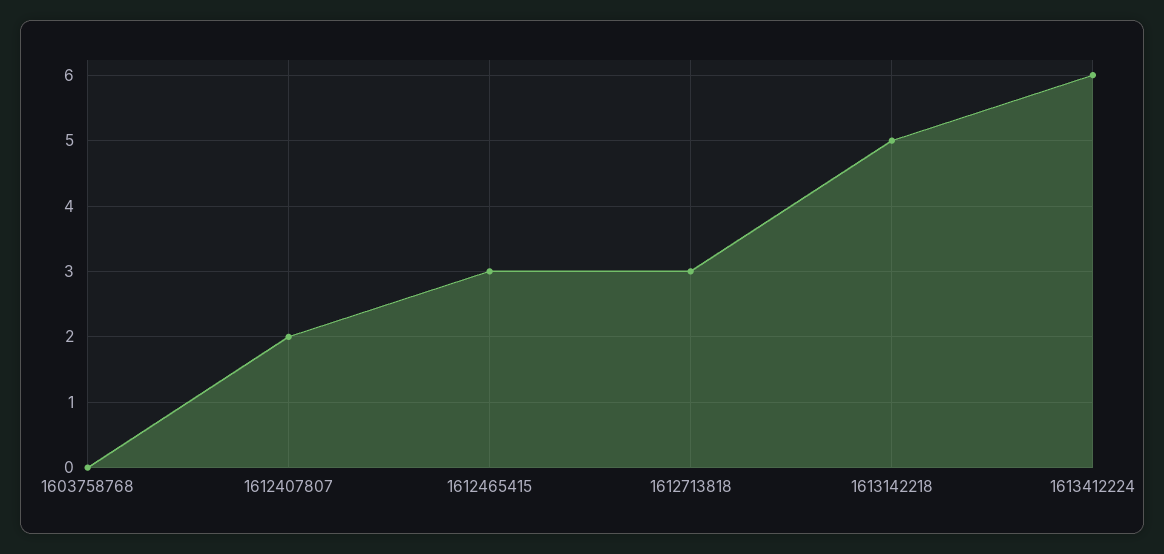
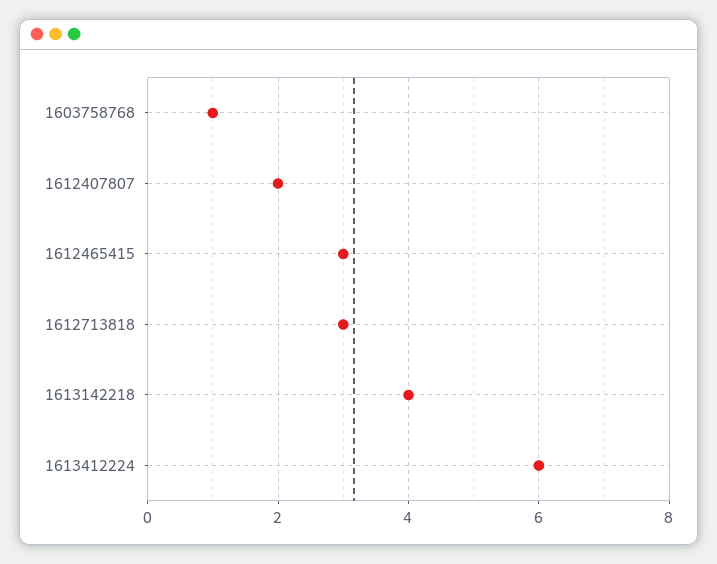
1603758768: 0 -> 1
1613142218: 5 -> 4

